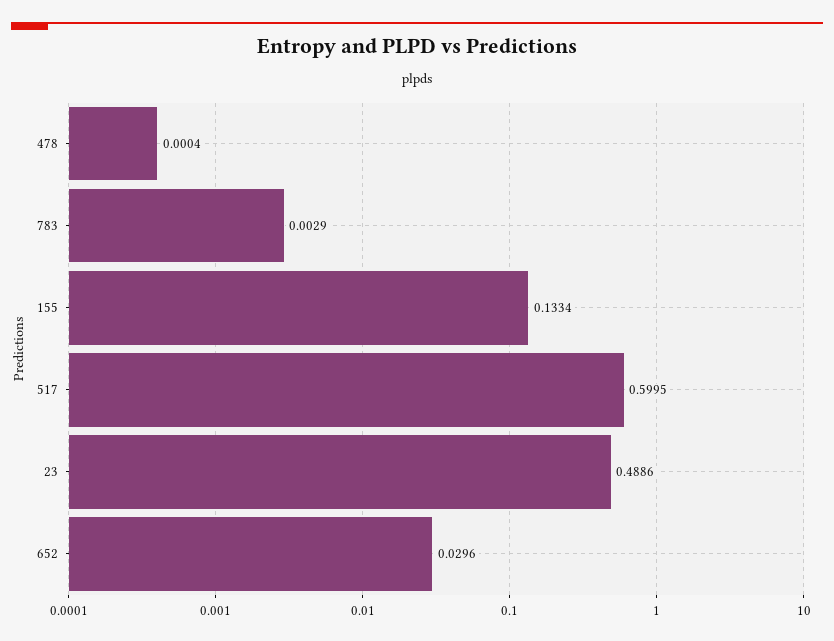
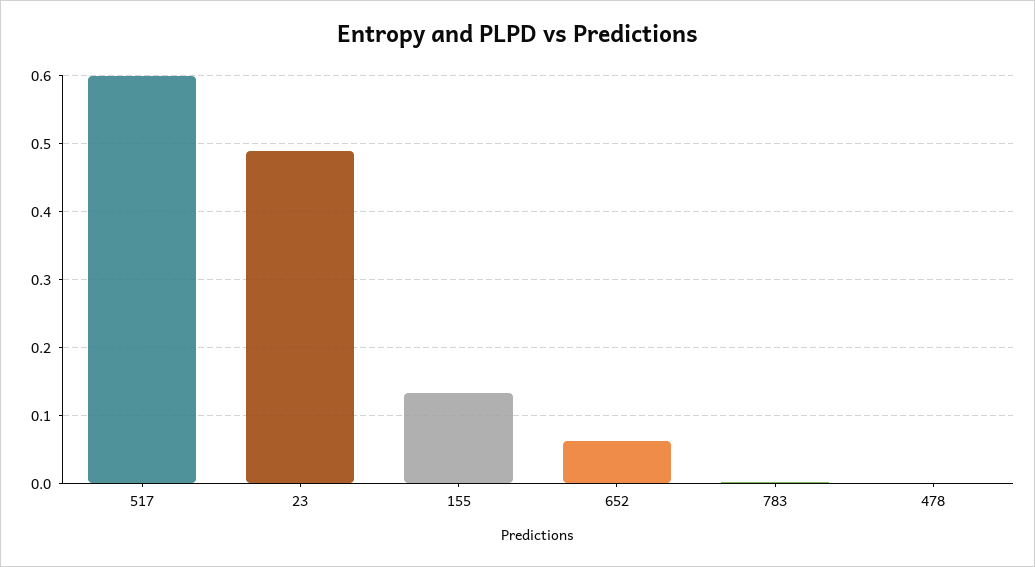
652: 0.0296 -> 0.06

